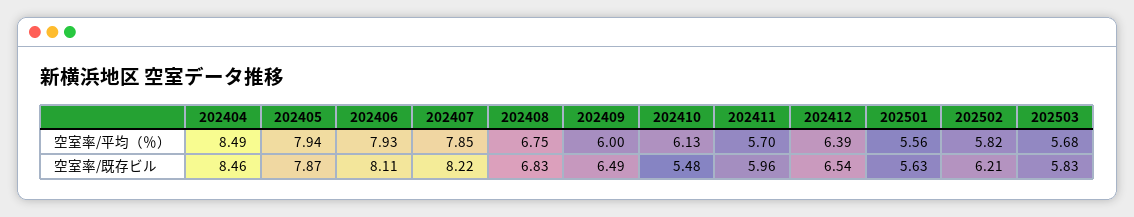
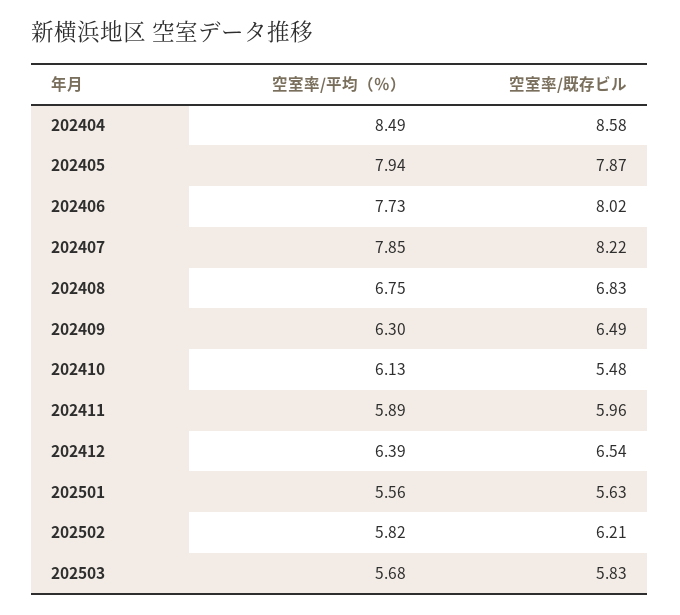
202406, 空室率/平均（％）: 7.93 -> 7.73
202409, 空室率/平均（％）: 6 -> 6.3
202411, 空室率/平均（％）: 5.7 -> 5.89
202404, 空室率/既存ビル: 8.46 -> 8.58
202406, 空室率/既存ビル: 8.11 -> 8.02

